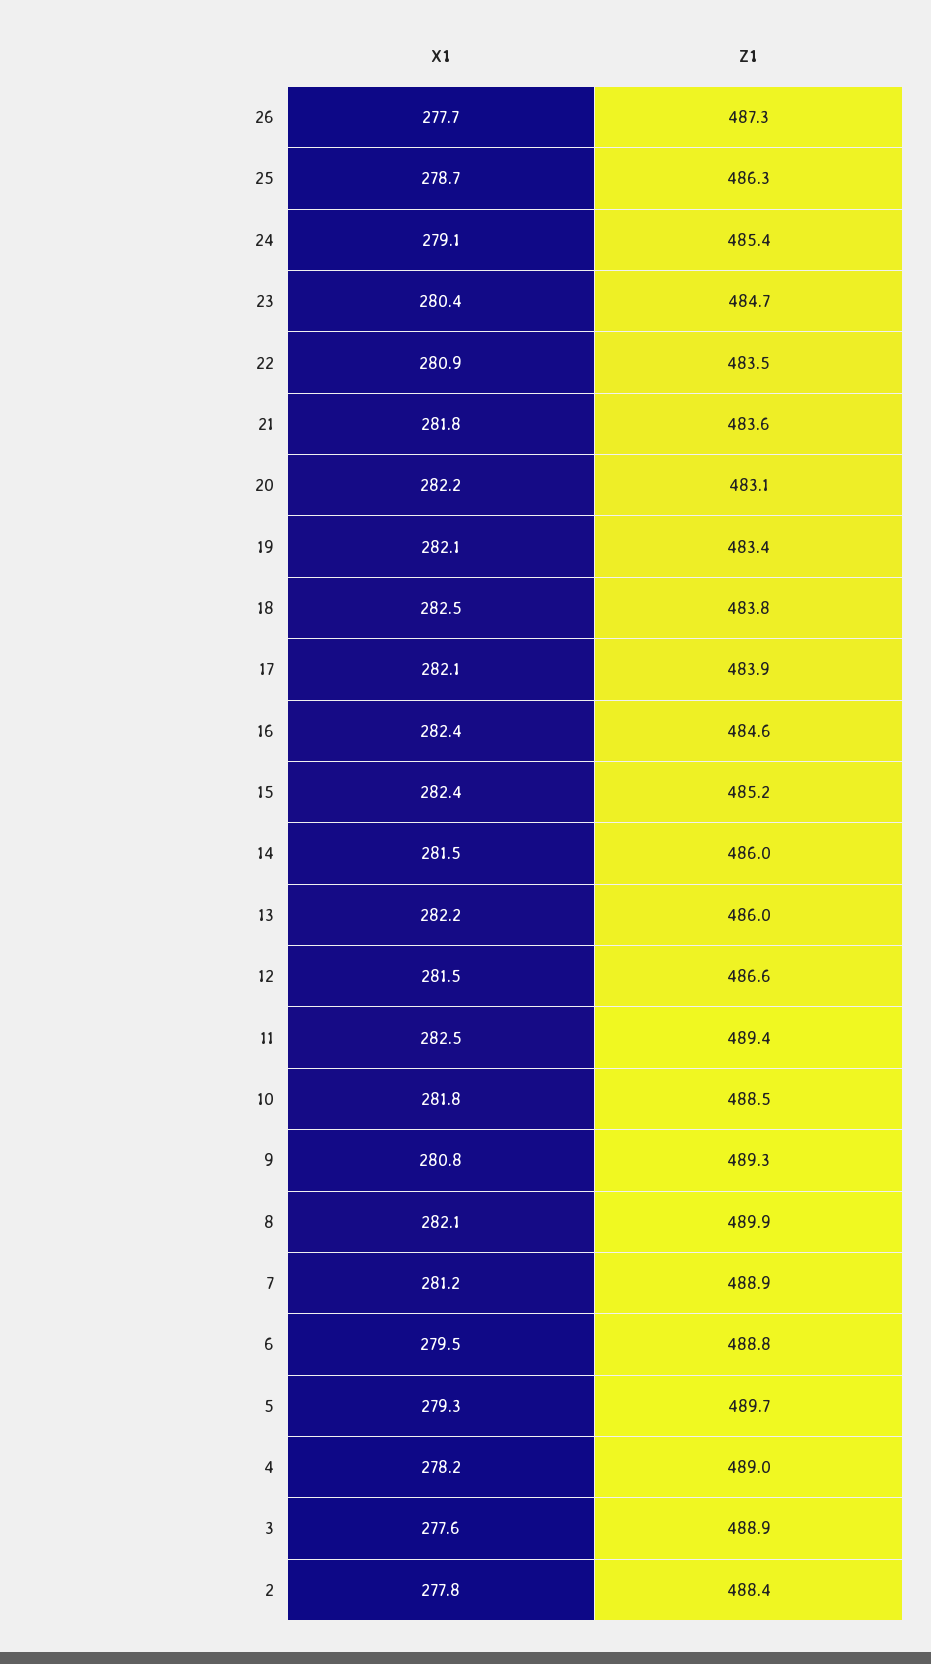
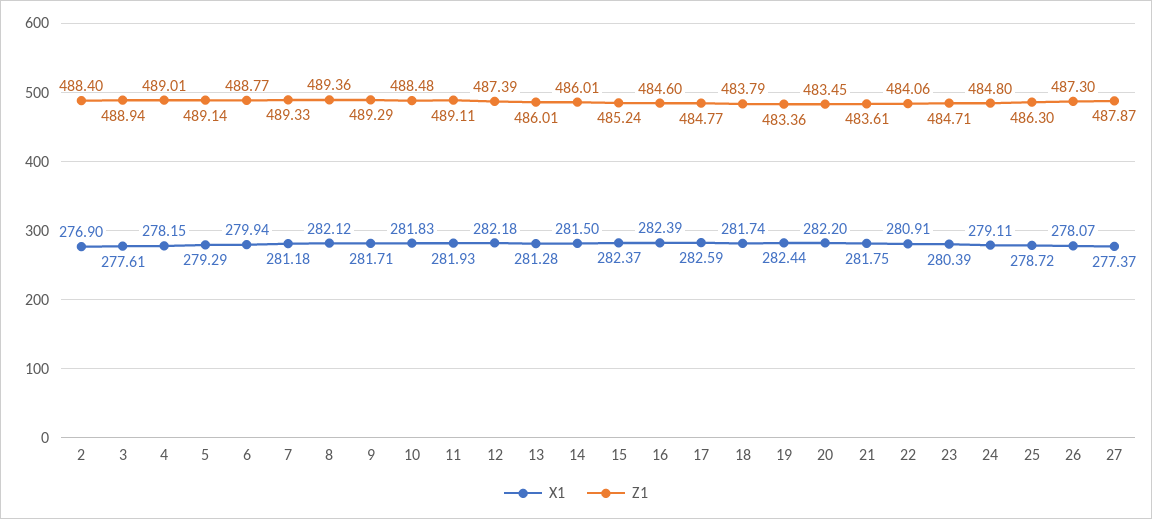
X1, 26: 277.7 -> 278.07
Z1, 24: 485.4 -> 484.8
Z1, 22: 483.5 -> 484.06
Z1, 20: 483.1 -> 483.45
X1, 19: 282.1 -> 282.44
X1, 18: 282.5 -> 281.74
X1, 17: 282.1 -> 282.59
Z1, 17: 483.9 -> 484.77
X1, 13: 282.2 -> 281.28
X1, 12: 281.5 -> 282.18
Z1, 12: 486.6 -> 487.39
X1, 11: 282.5 -> 281.93
Z1, 11: 489.4 -> 489.11
X1, 9: 280.8 -> 281.71
Z1, 8: 489.9 -> 489.36
Z1, 7: 488.9 -> 489.33
X1, 6: 279.5 -> 279.94
Z1, 5: 489.7 -> 489.14
X1, 2: 277.8 -> 276.9
X1, 27: none -> 277.37
Z1, 27: none -> 487.87

